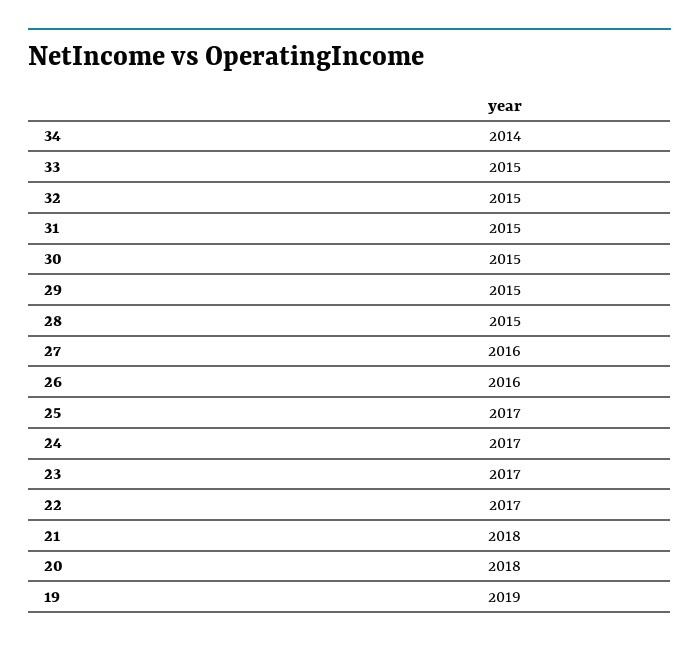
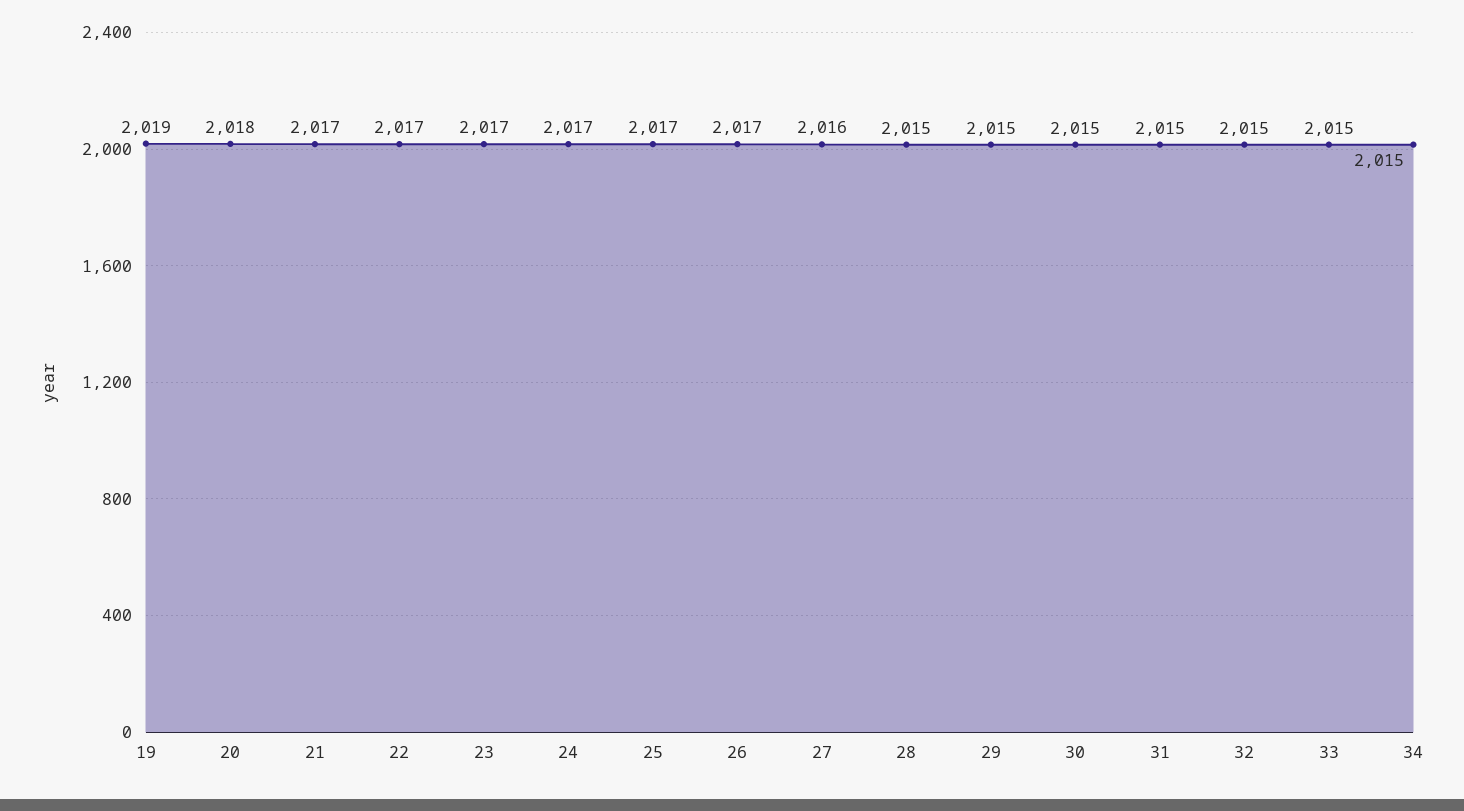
34: 2014 -> 2015
26: 2016 -> 2017
21: 2018 -> 2017

